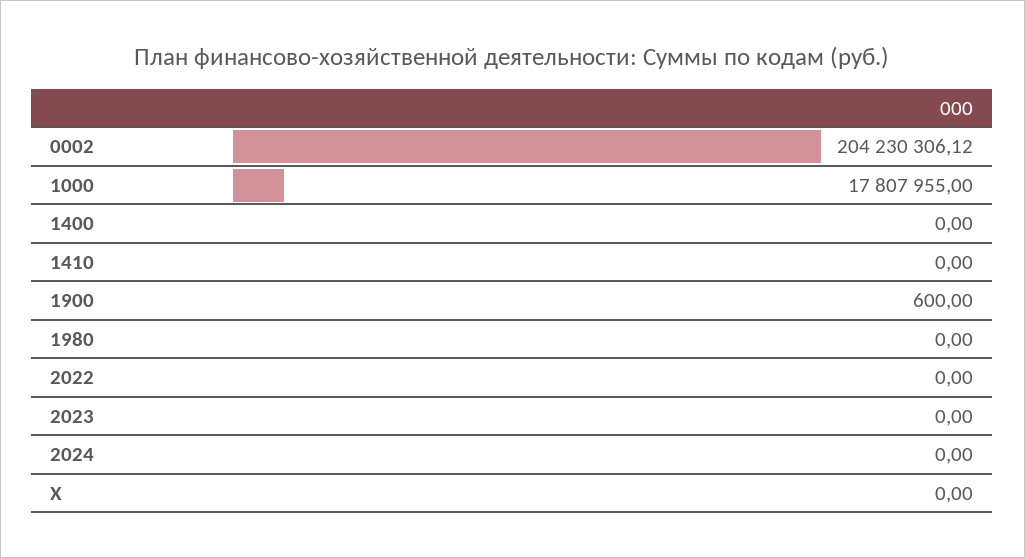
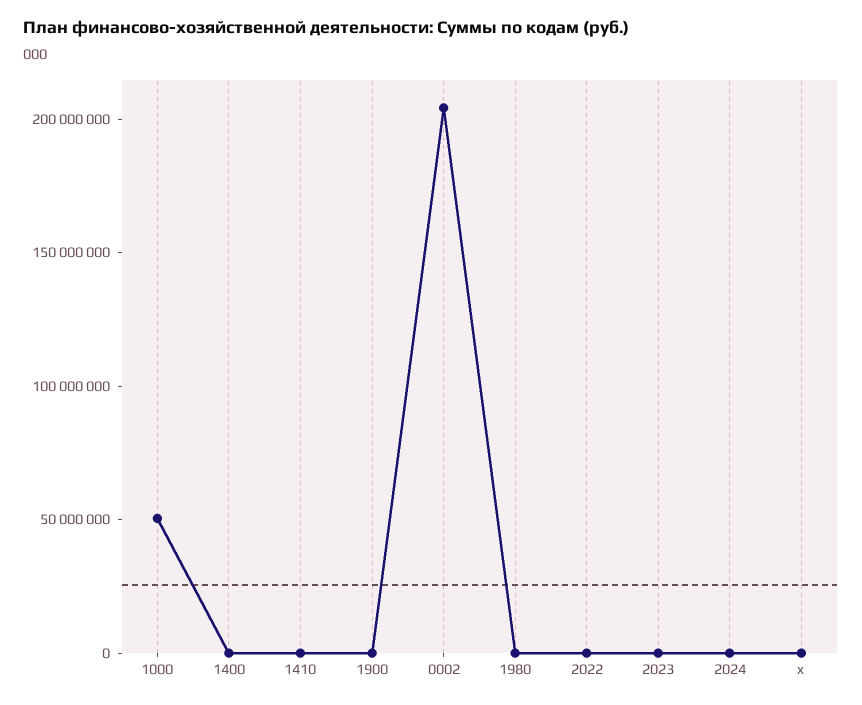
1000: 17807955 -> 50000000

